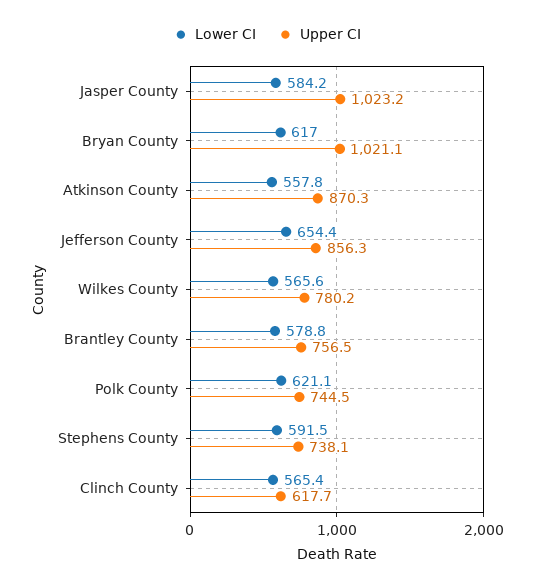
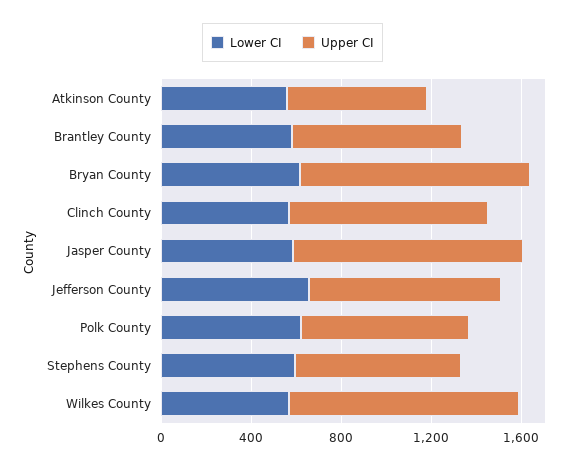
Upper CI, Atkinson County: 870.3 -> 600
Upper CI, Wilkes County: 780.2 -> 1000
Upper CI, Clinch County: 617.7 -> 900

